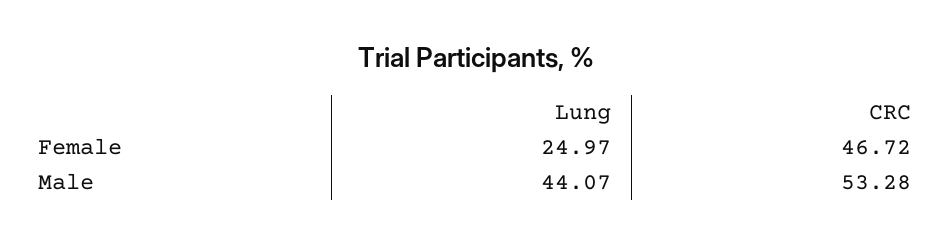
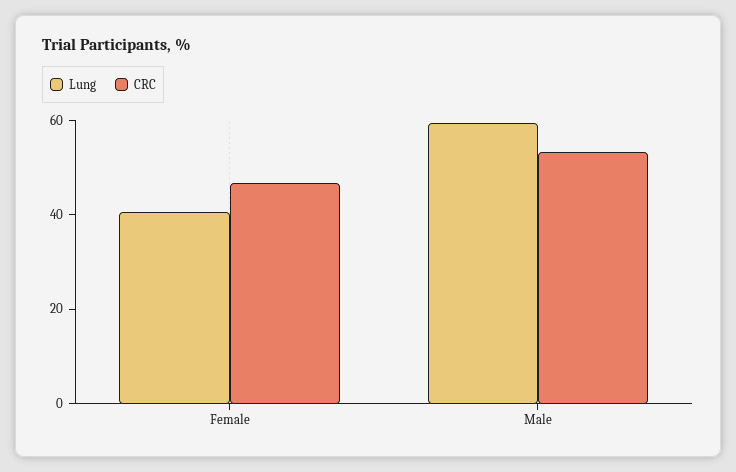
Lung, Female: 24.97 -> 40
Lung, Male: 44.07 -> 60

